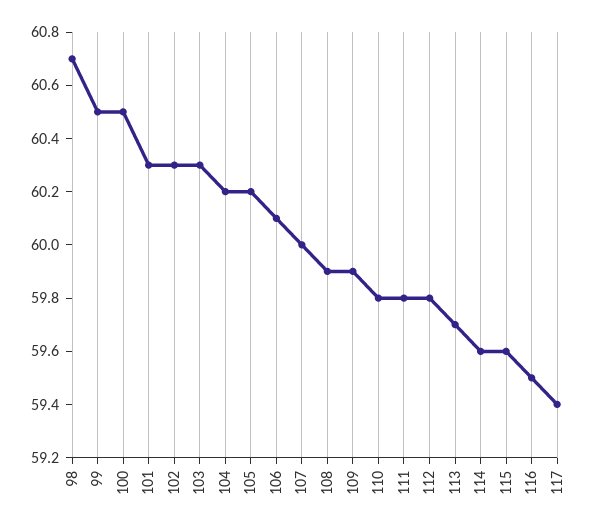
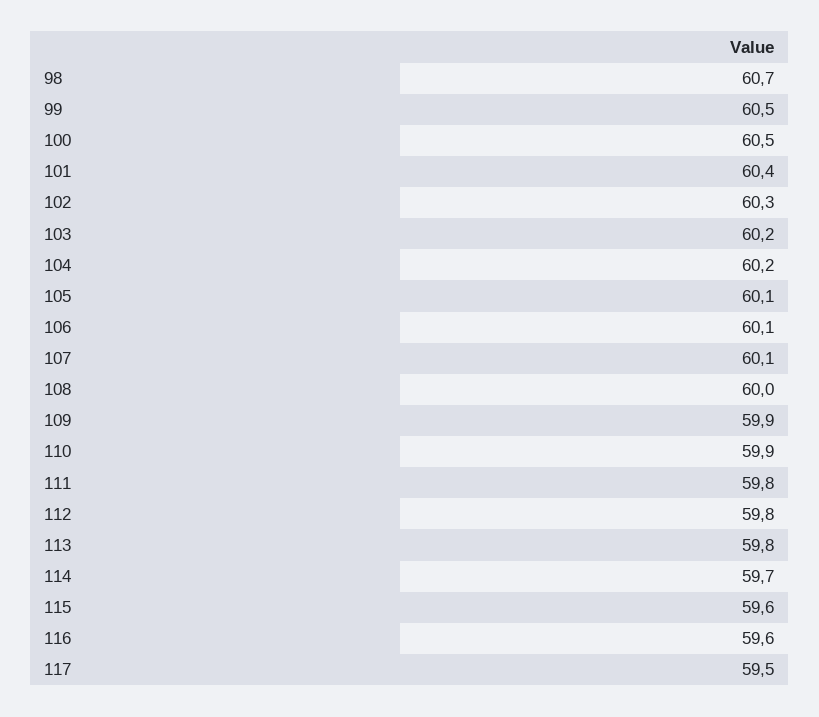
101: 60.3 -> 60.4
103: 60.3 -> 60.2
105: 60.2 -> 60.1
107: 60 -> 60.1
108: 59.9 -> 60
110: 59.8 -> 59.9
113: 59.7 -> 59.8
114: 59.6 -> 59.7
116: 59.5 -> 59.6
117: 59.4 -> 59.5

